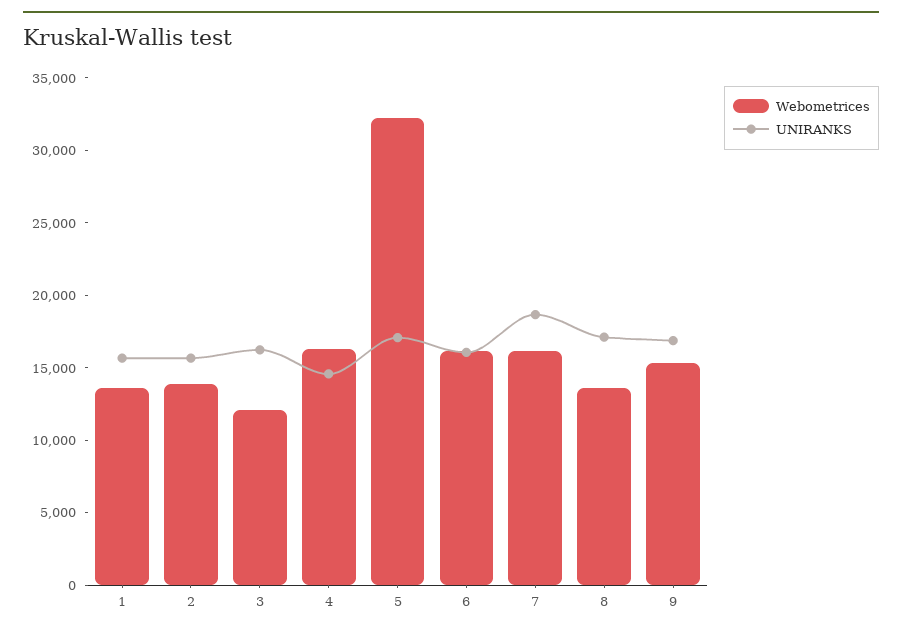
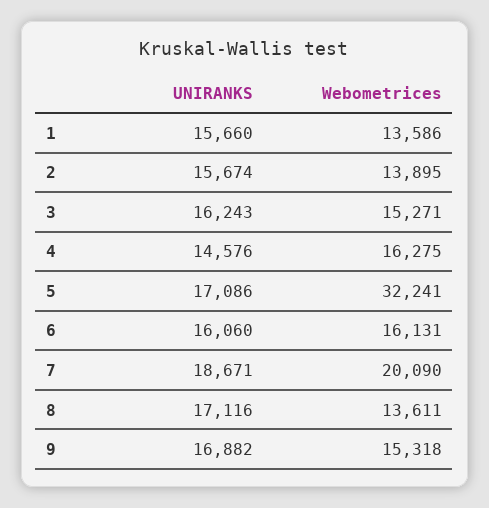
Webometrices, 3: 12000 -> 15271
Webometrices, 7: 16000 -> 20090

